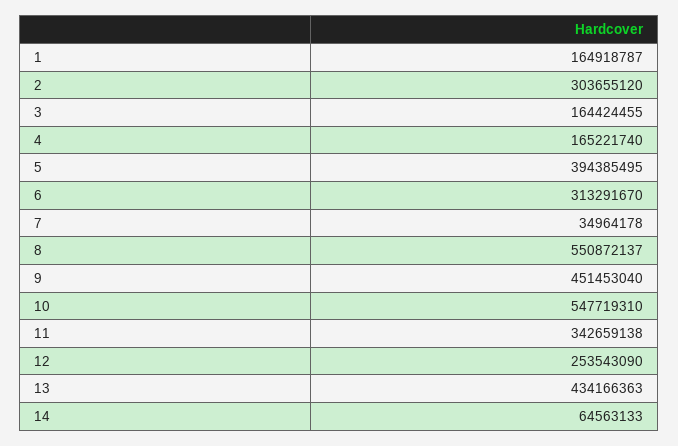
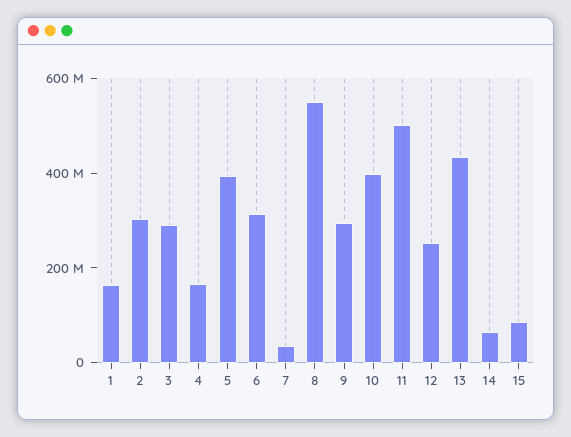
3: 164424455 -> 300000000
9: 451453040 -> 300000000
10: 547719310 -> 400000000
11: 342659138 -> 500000000
15: none -> 100000000

